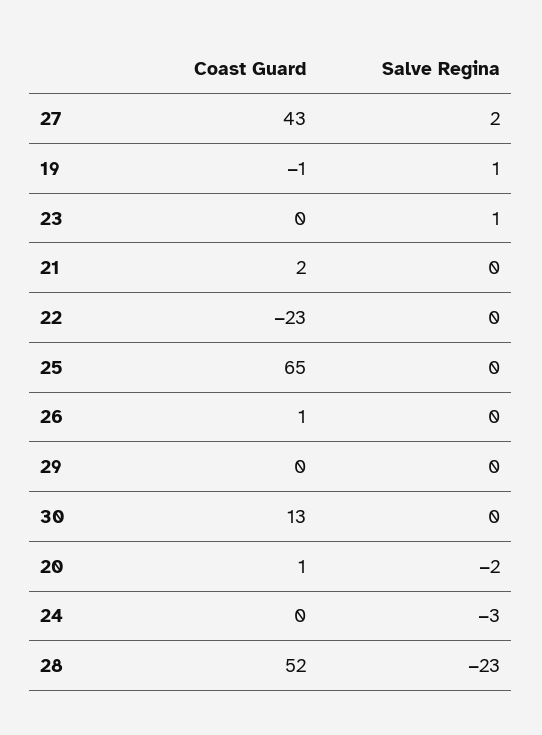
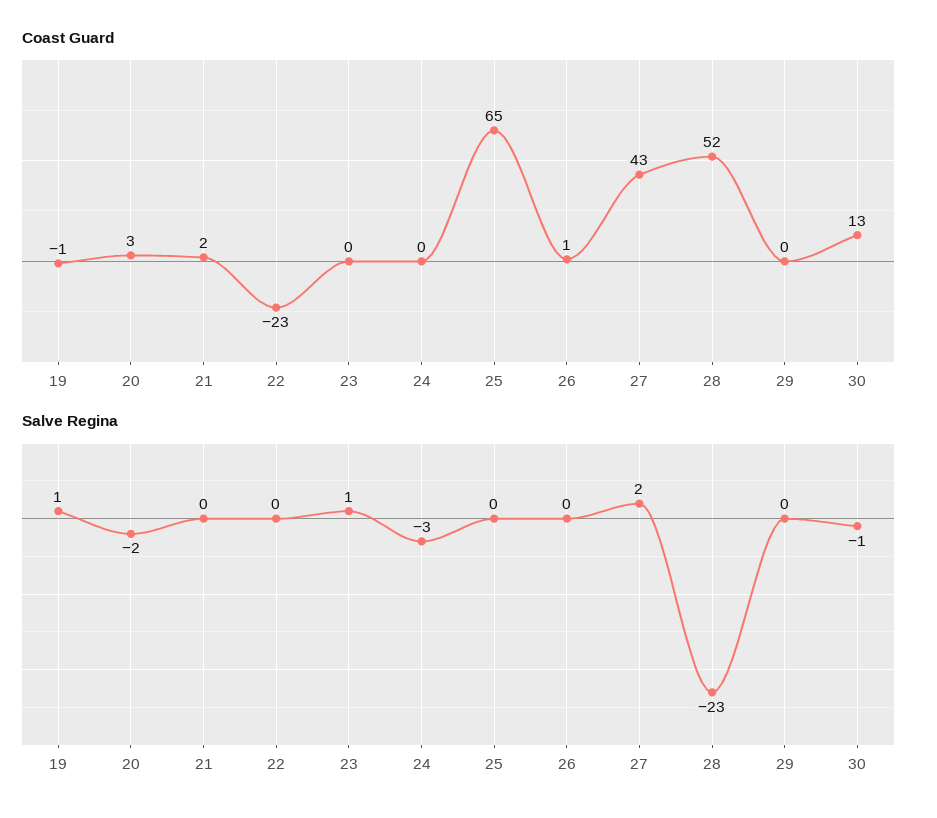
Salve Regina, 30: 0 -> -1
Coast Guard, 20: 1 -> 3

